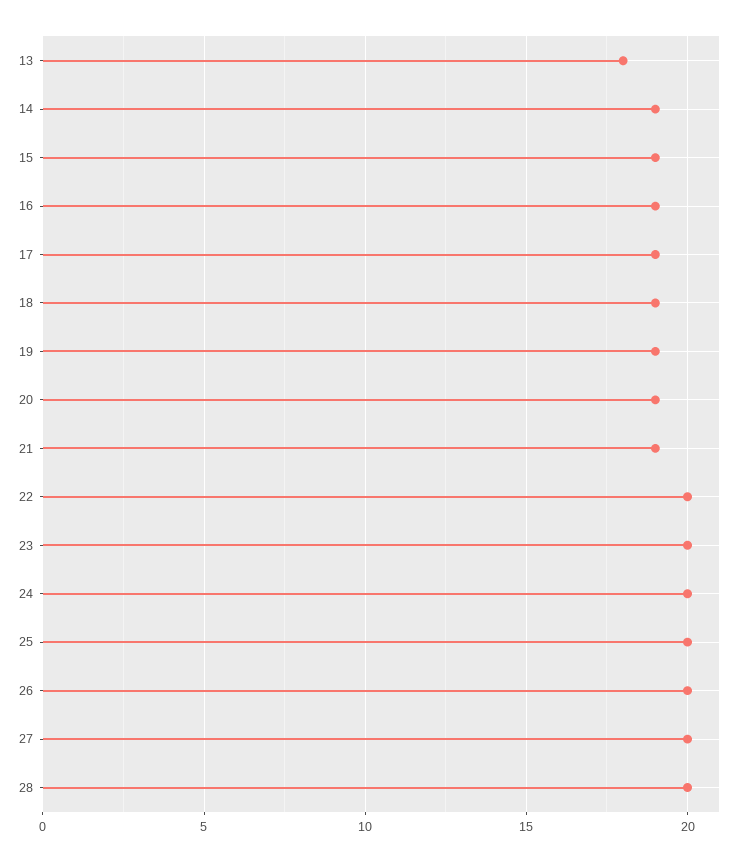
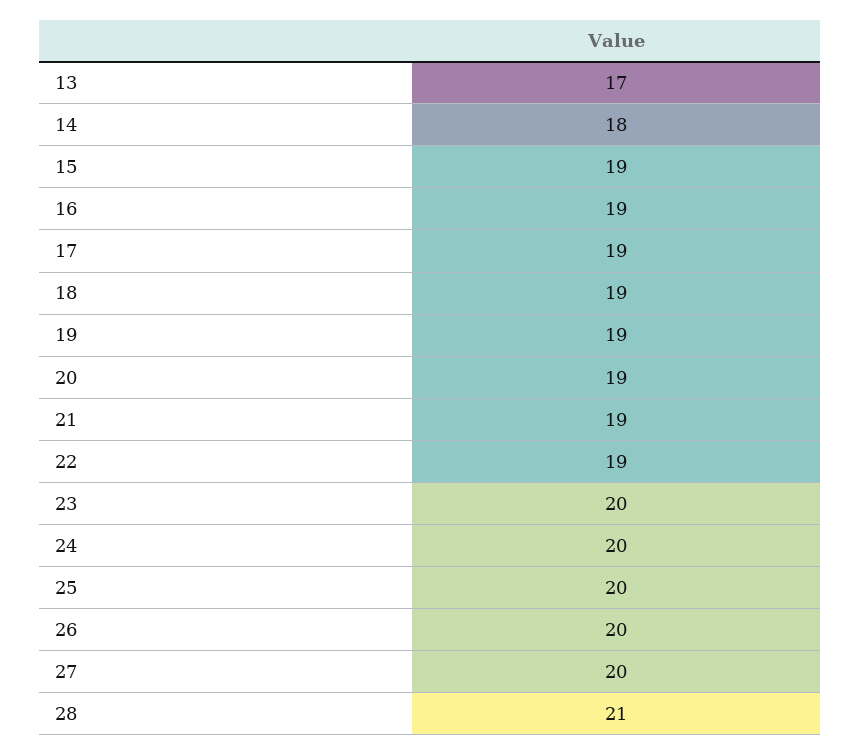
13: 18 -> 17
14: 19 -> 18
22: 20 -> 19
28: 20 -> 21

